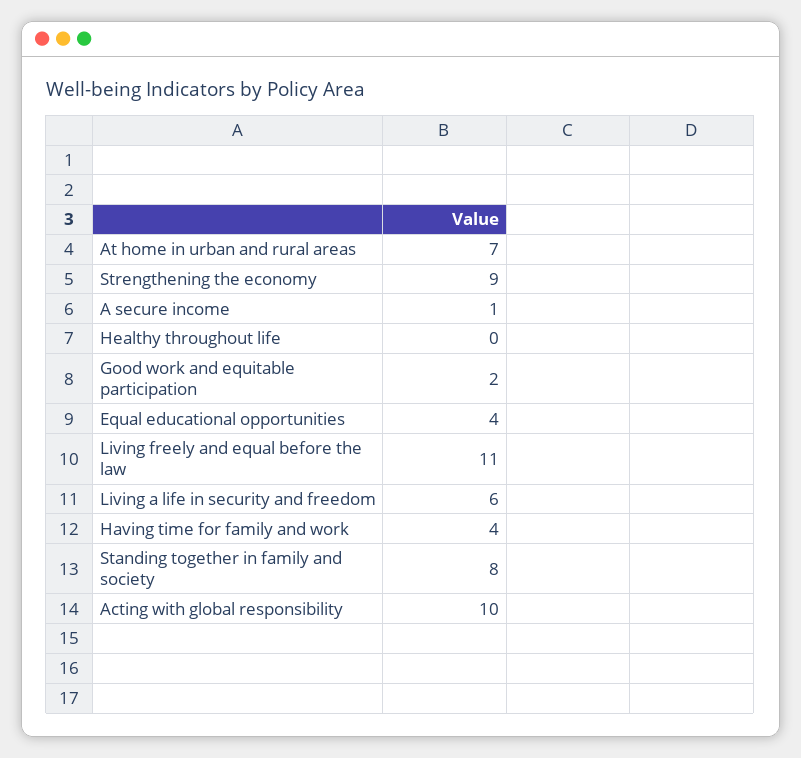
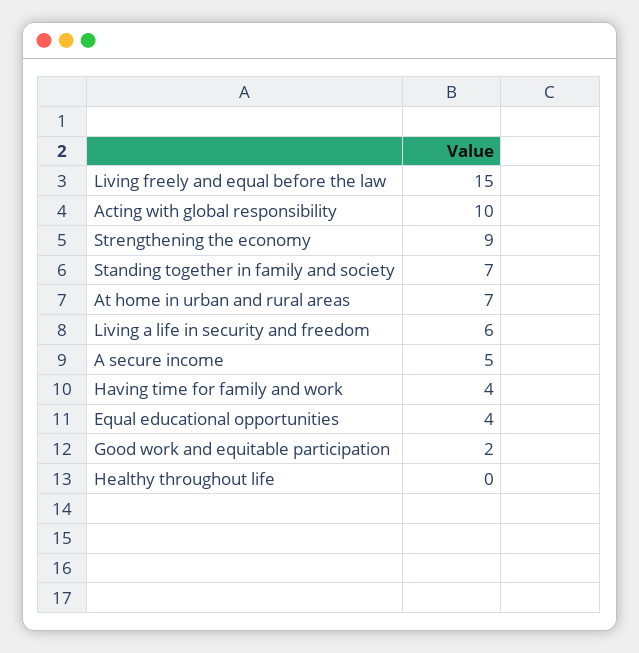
A secure income: 1 -> 5
Living freely and equal before the law: 11 -> 15
Standing together in family and society: 8 -> 7

